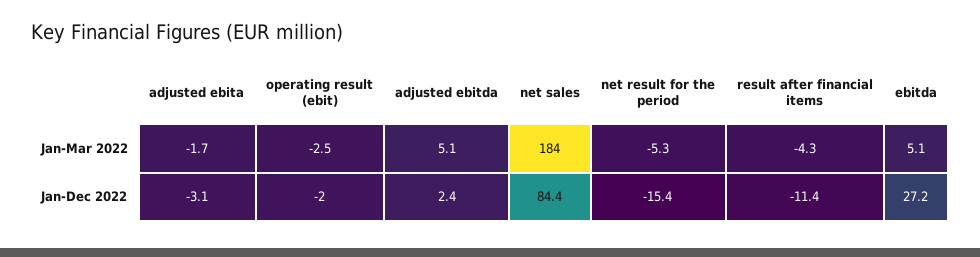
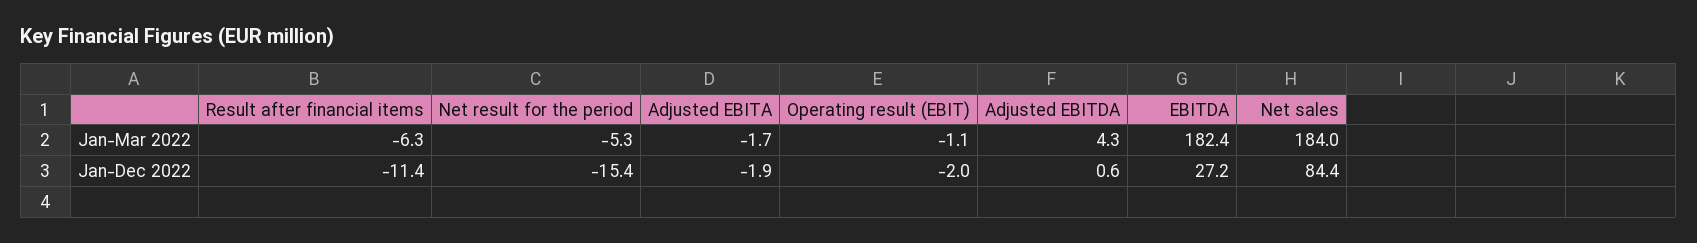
operating result (ebit), Jan-Mar 2022: -2.5 -> -1.1
adjusted ebitda, Jan-Mar 2022: 5.1 -> 4.3
result after financial items, Jan-Mar 2022: -4.3 -> -6.3
ebitda, Jan-Mar 2022: 5.1 -> 182.4
adjusted ebita, Jan-Dec 2022: -3.1 -> -1.9
adjusted ebitda, Jan-Dec 2022: 2.4 -> 0.6

